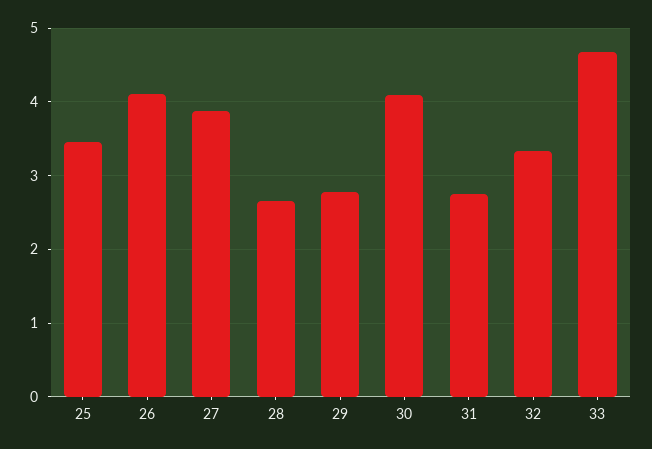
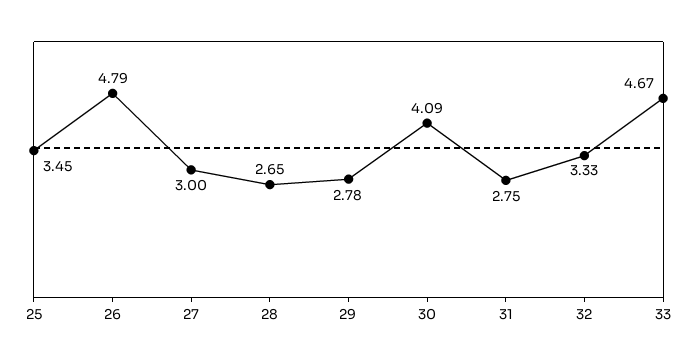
26: 4.1 -> 4.79
27: 3.9 -> 3

